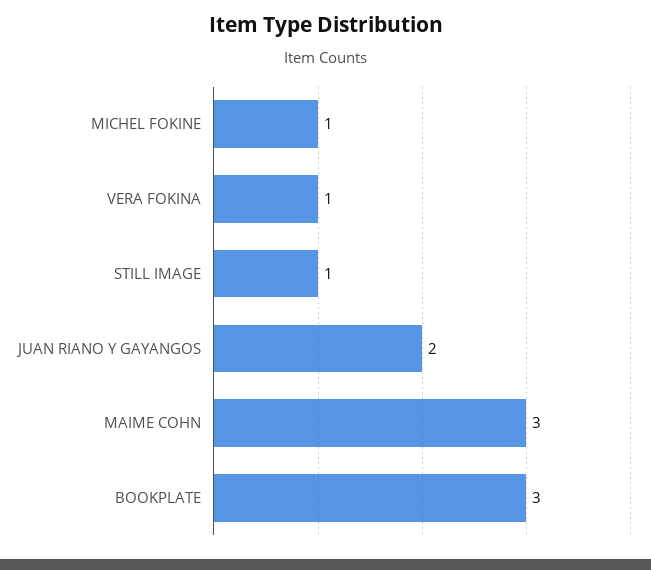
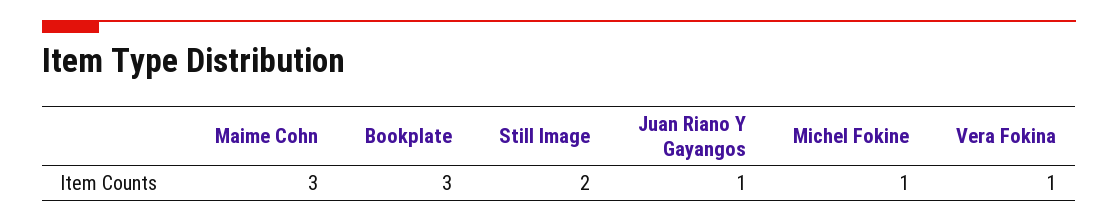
STILL IMAGE: 1 -> 2
JUAN RIANO Y GAYANGOS: 2 -> 1

